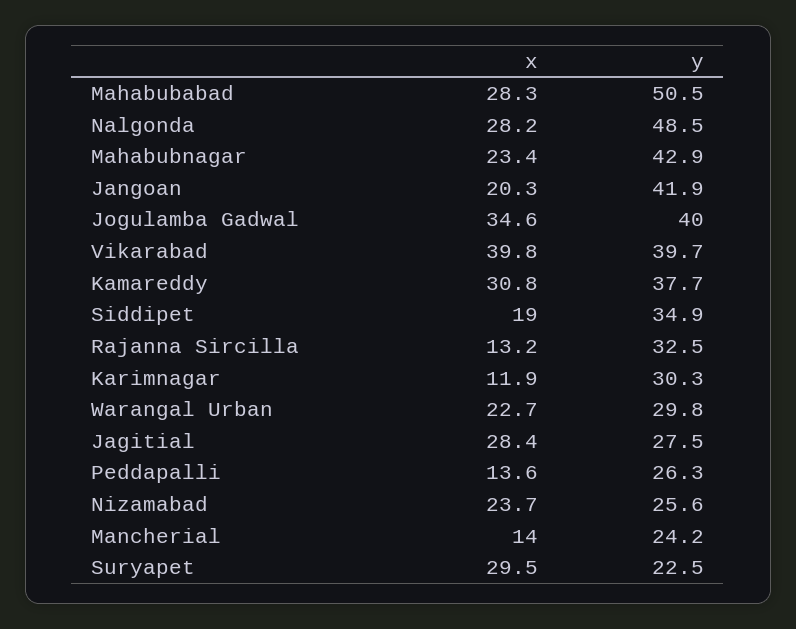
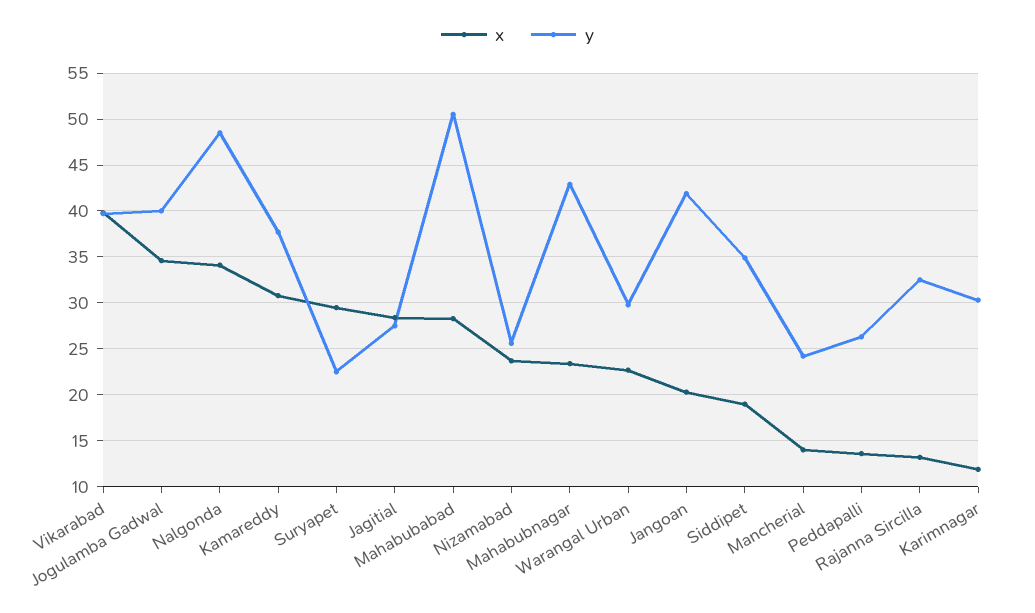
x, Nalgonda: 28.2 -> 34

